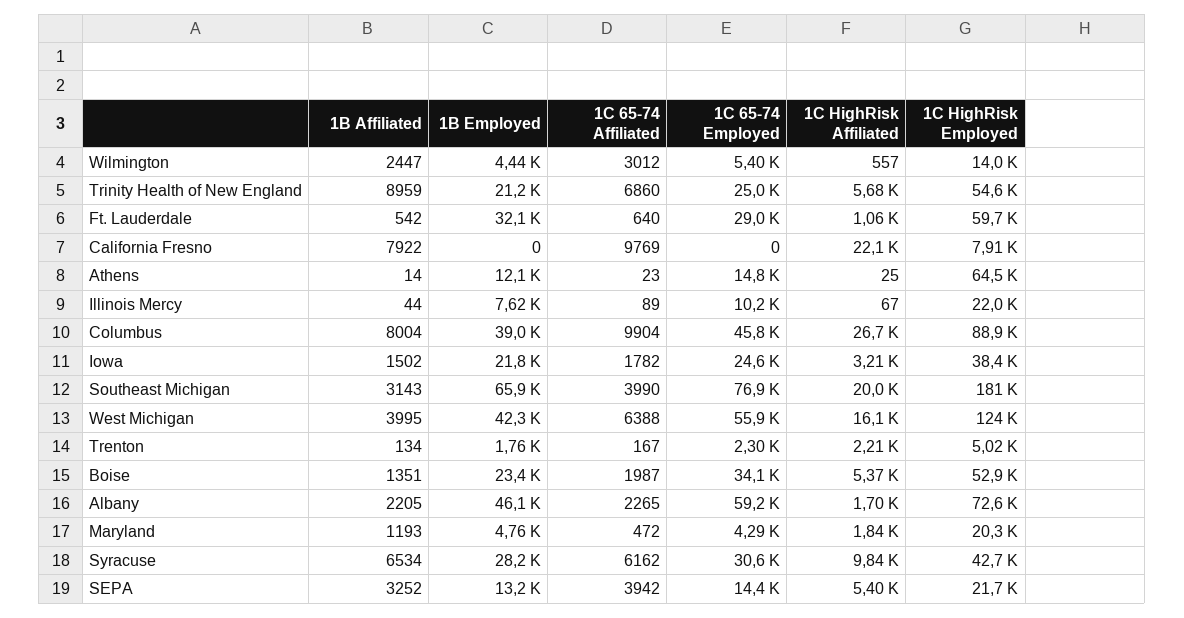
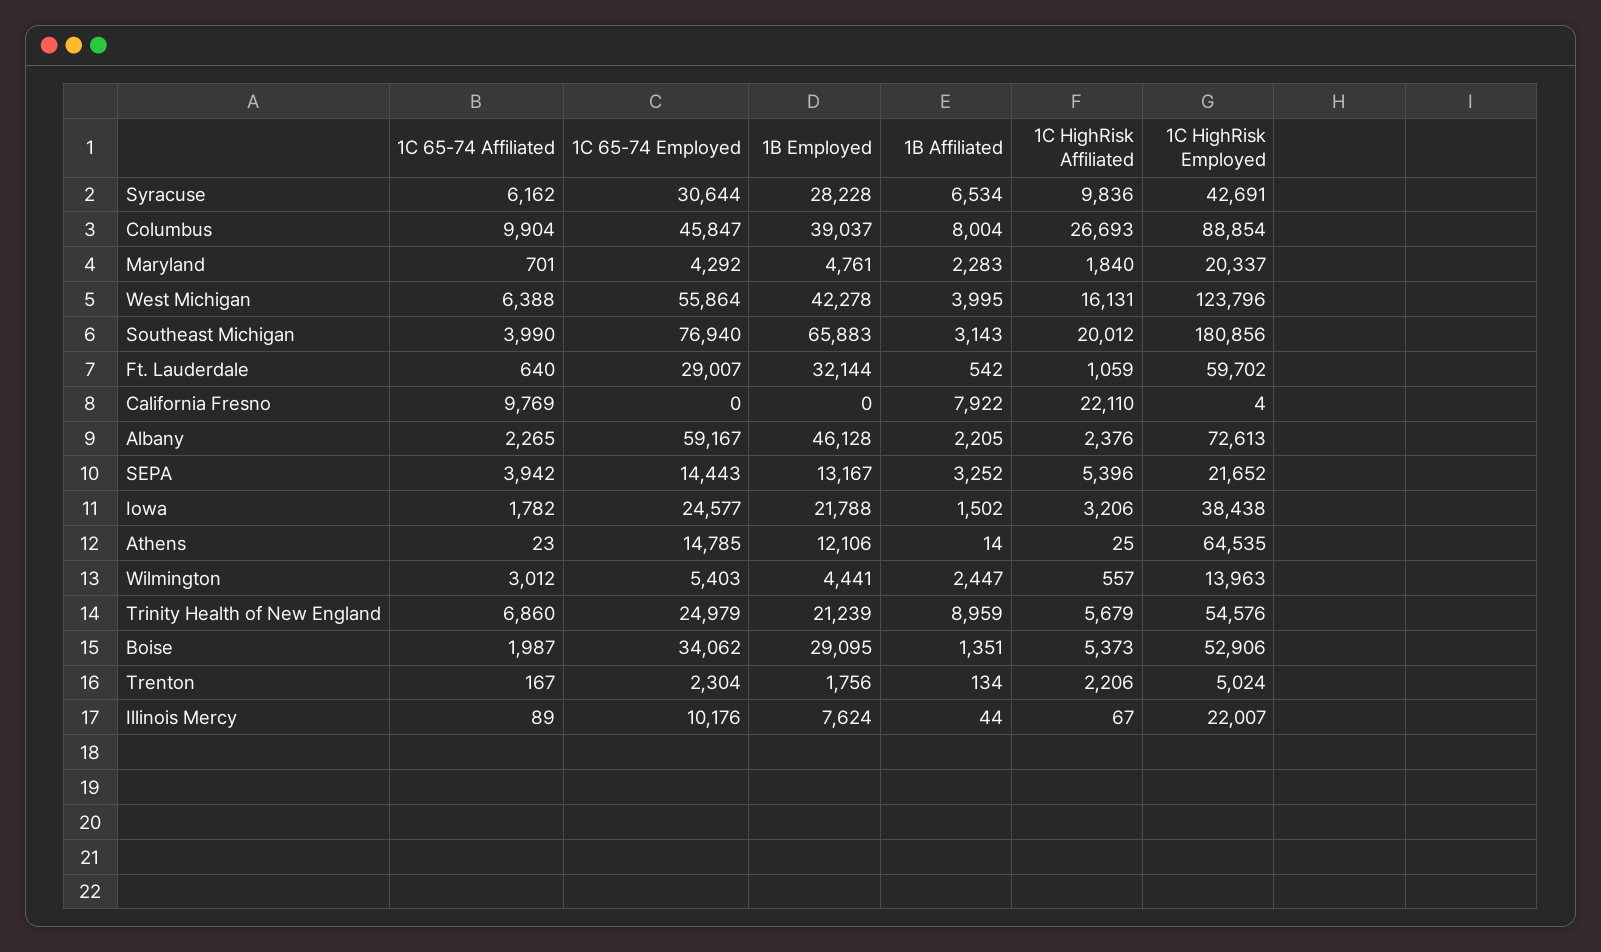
1C HighRisk Employed, California Fresno: 7910 -> 4
1B Employed, Boise: 23400 -> 29095
1C HighRisk Affiliated, Albany: 1700 -> 2376
1B Affiliated, Maryland: 1193 -> 2283
1C 65-74 Affiliated, Maryland: 472 -> 701

